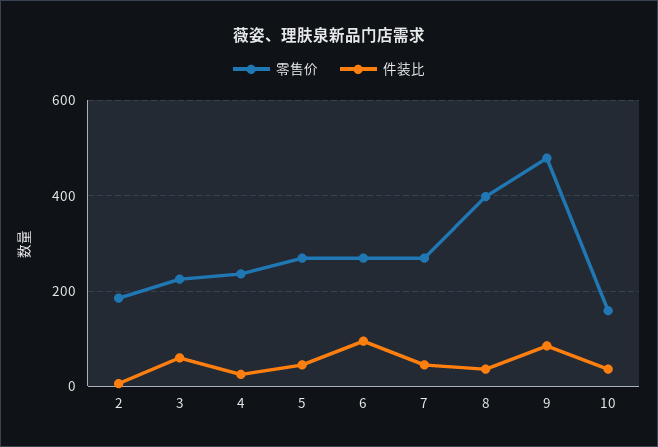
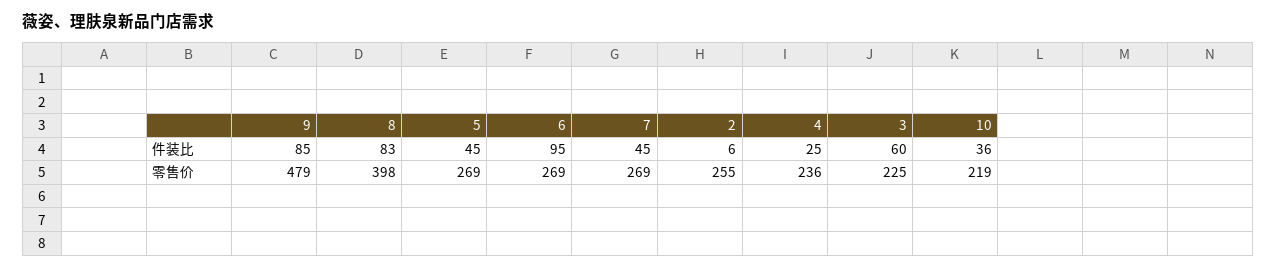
零售价, 2: 180 -> 255
件装比, 8: 40 -> 83
零售价, 10: 160 -> 219

